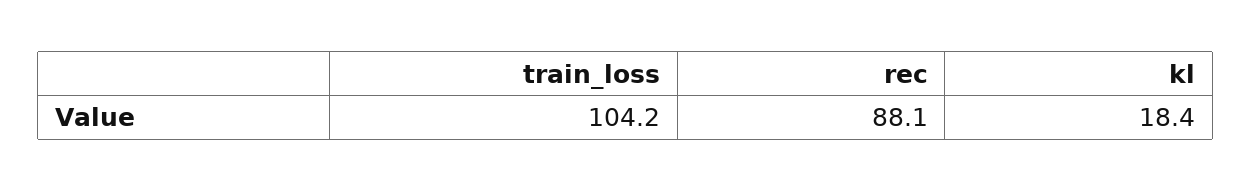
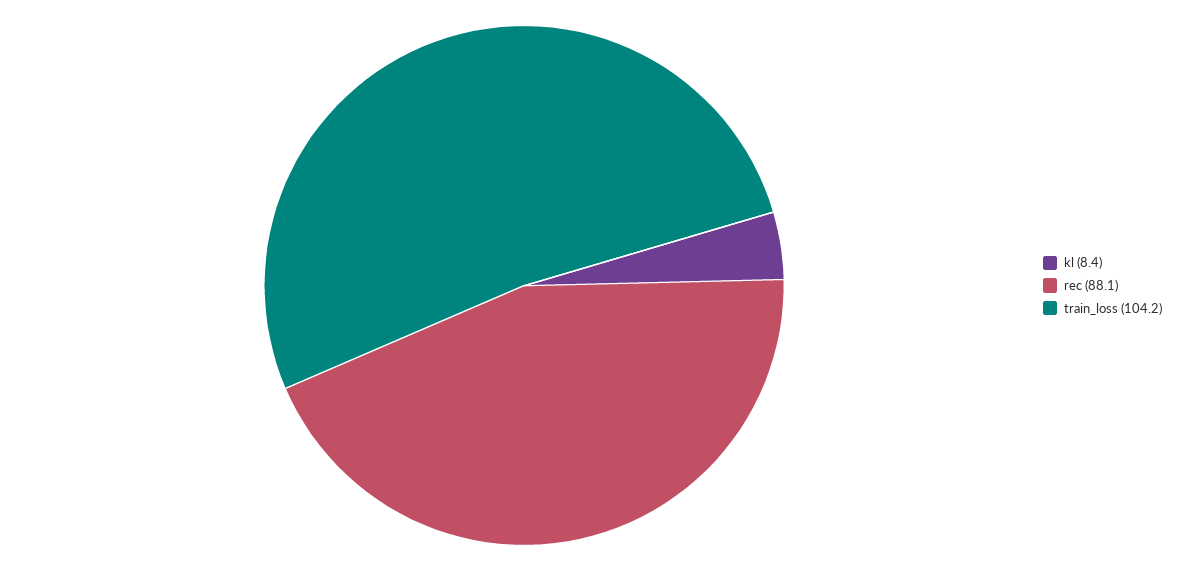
kl: 18.4 -> 8.4

